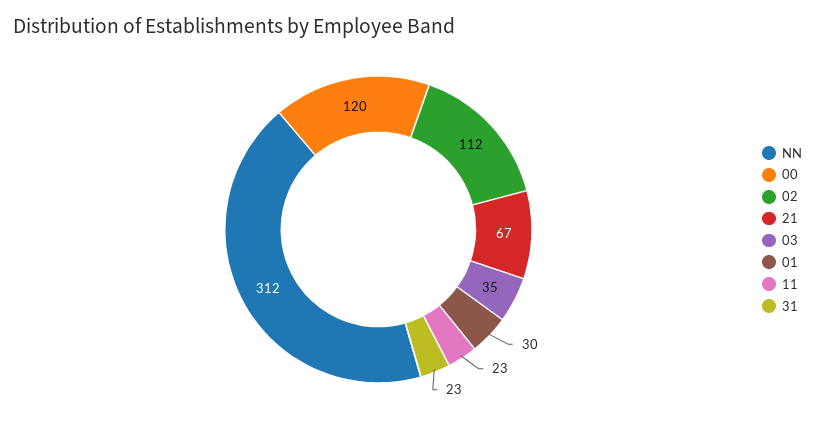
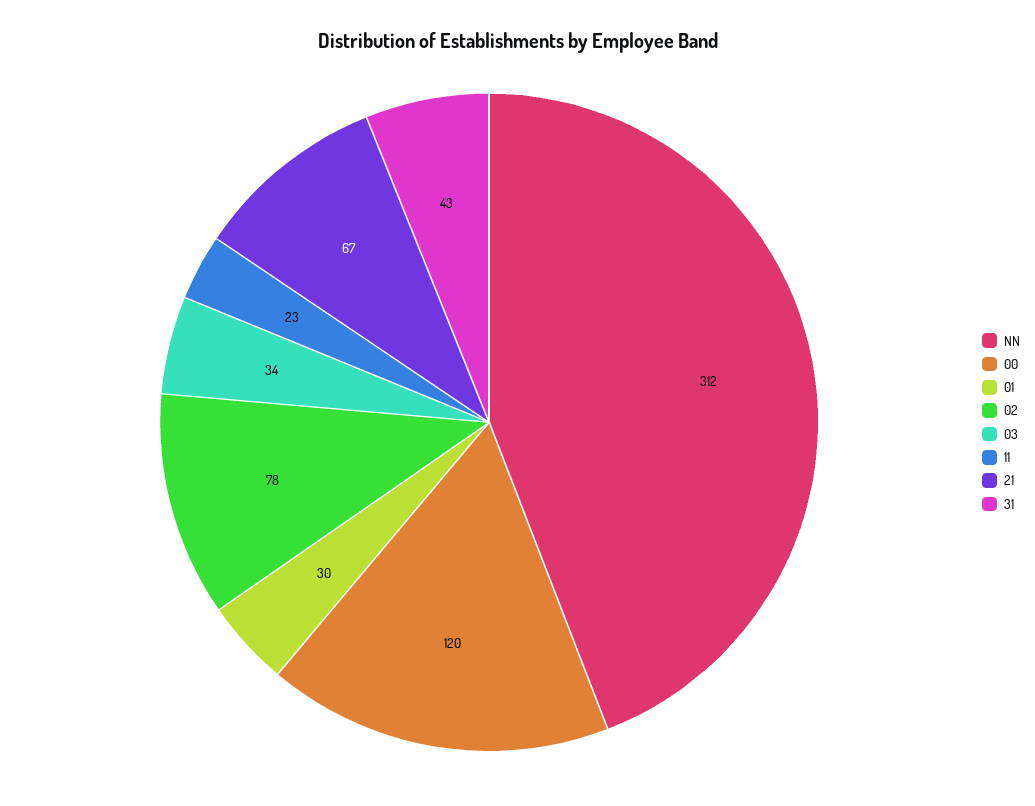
02: 112 -> 78
03: 35 -> 34
31: 23 -> 43

